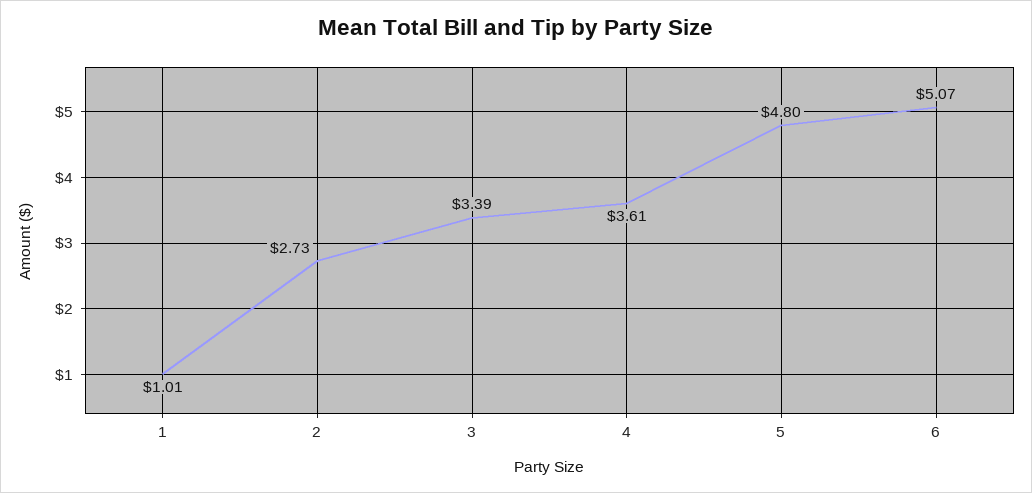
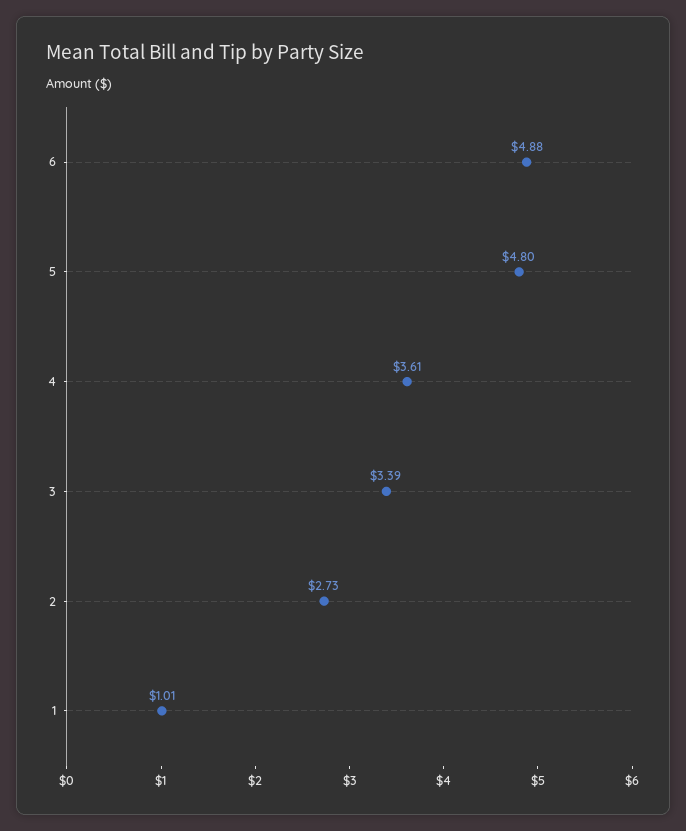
6: 5.07 -> 4.88

